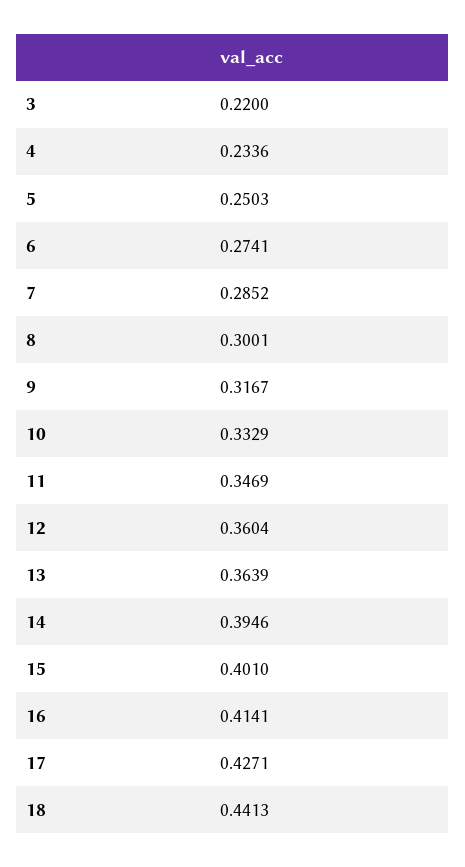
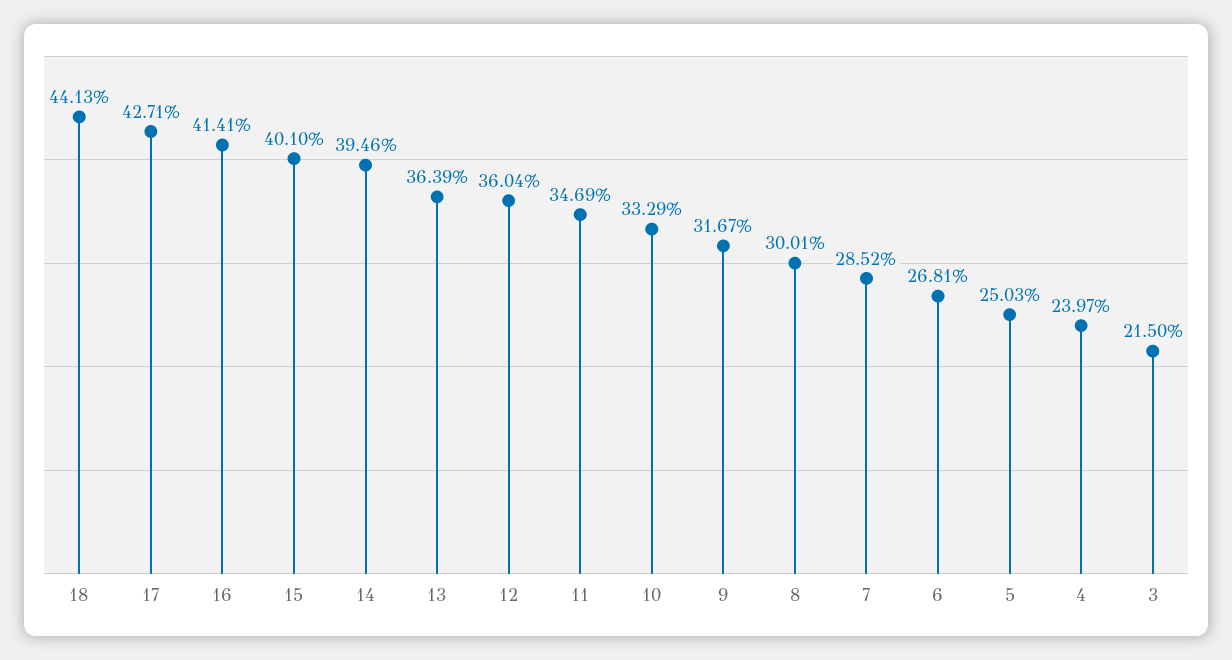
3: 0.22 -> 0.215
4: 0.2336 -> 0.2397
6: 0.2741 -> 0.2681

